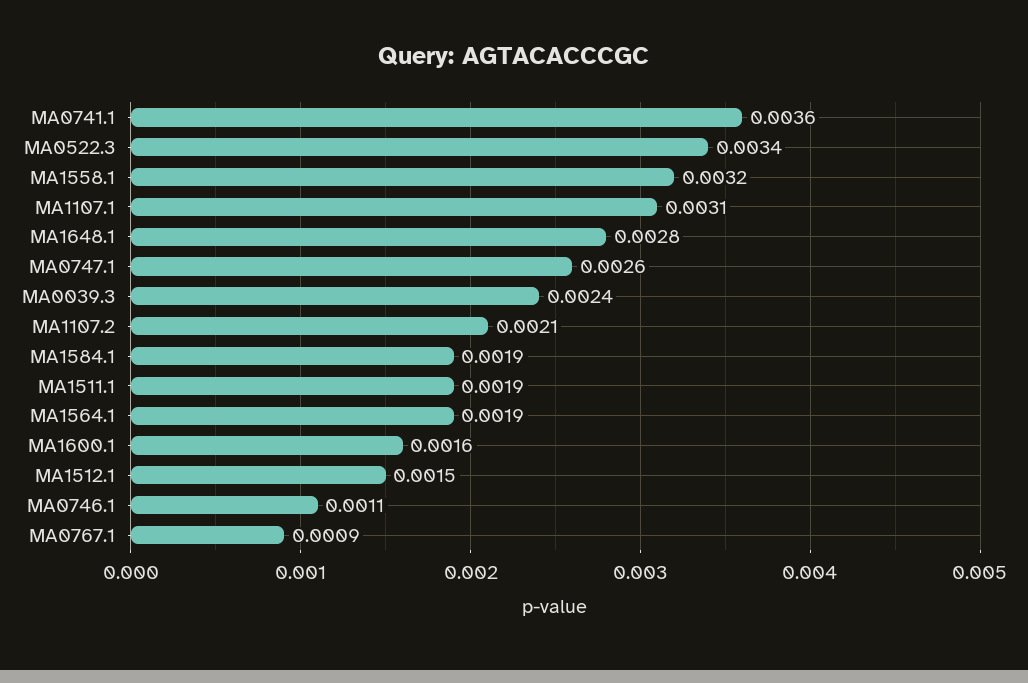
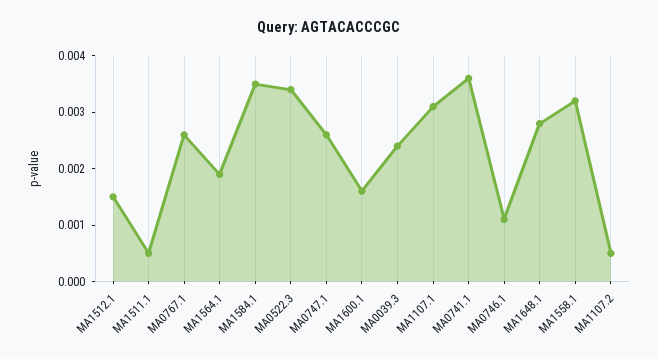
MA1107.2: 0.0021 -> 0.0005
MA1584.1: 0.0019 -> 0.0035
MA1511.1: 0.0019 -> 0.0005
MA0767.1: 0.0009 -> 0.0025

